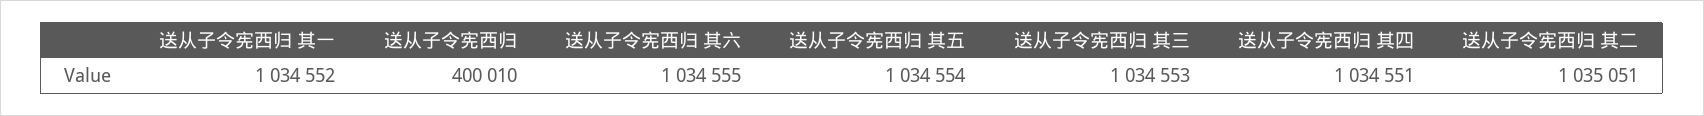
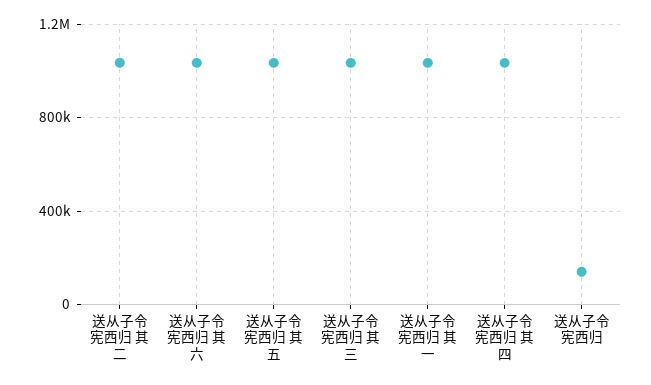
送从子令宪西归: 400010 -> 150000

